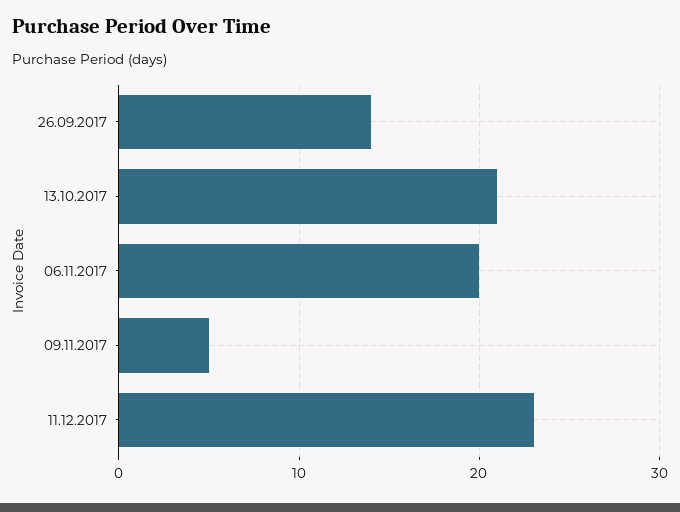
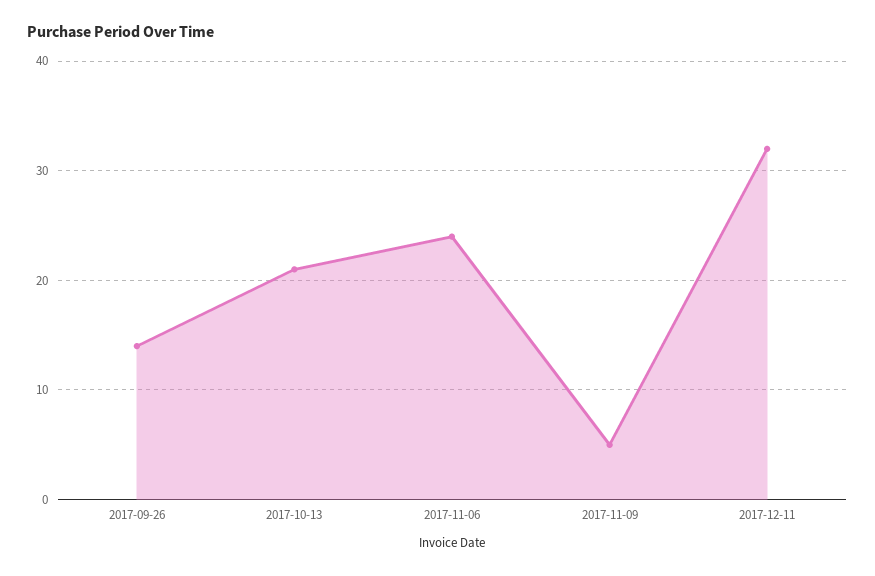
06.11.2017: 20 -> 24
11.12.2017: 23 -> 32

